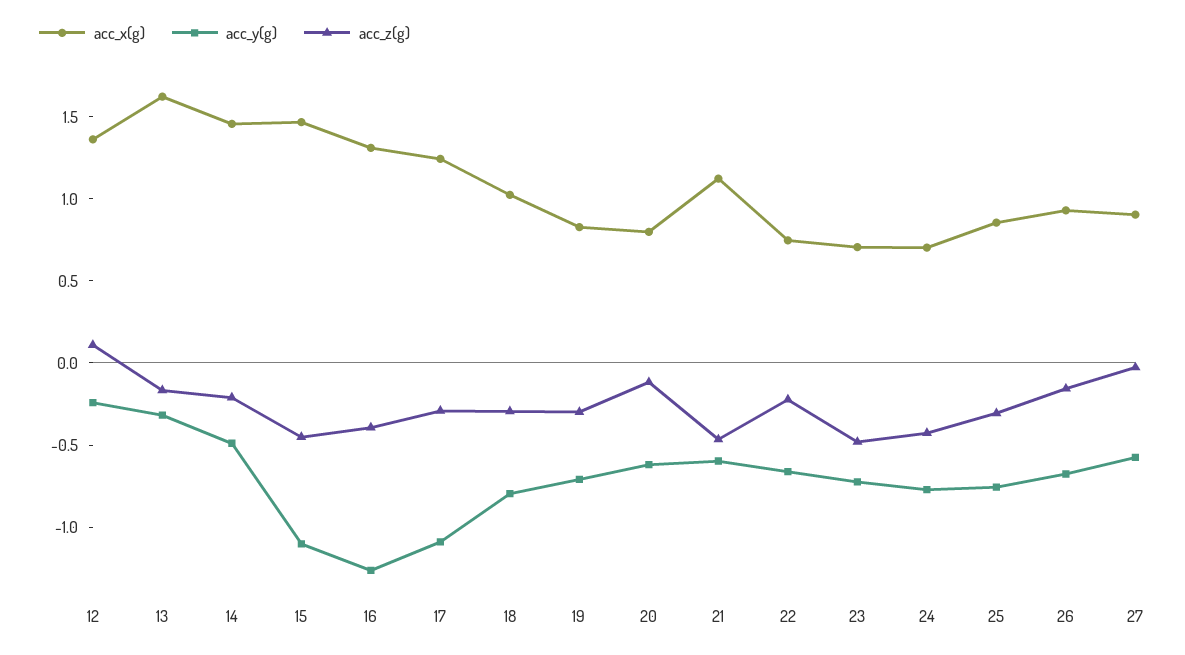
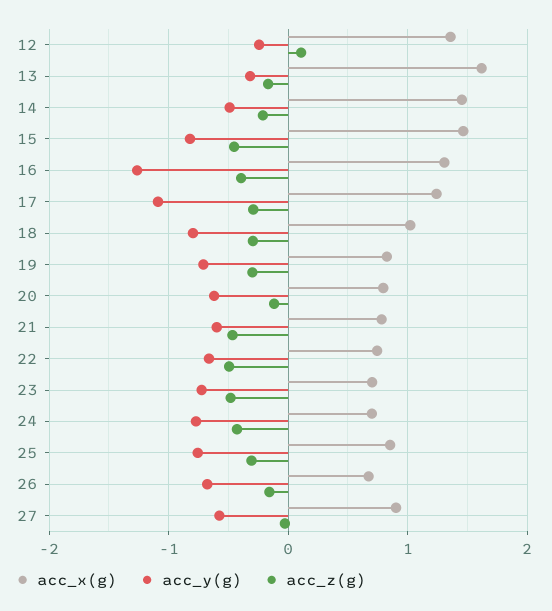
acc_y(g), 15: -1.1 -> -0.8
acc_x(g), 21: 1.1 -> 0.8
acc_z(g), 22: -0.2 -> -0.5
acc_x(g), 26: 0.9 -> 0.7

